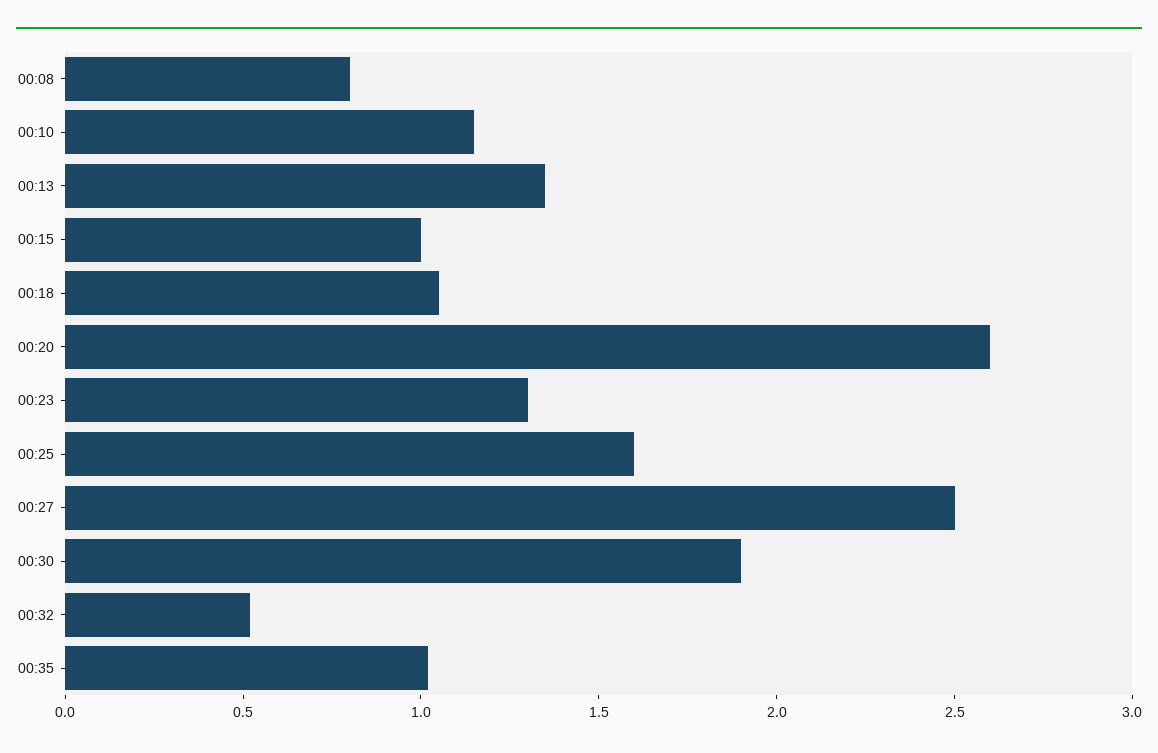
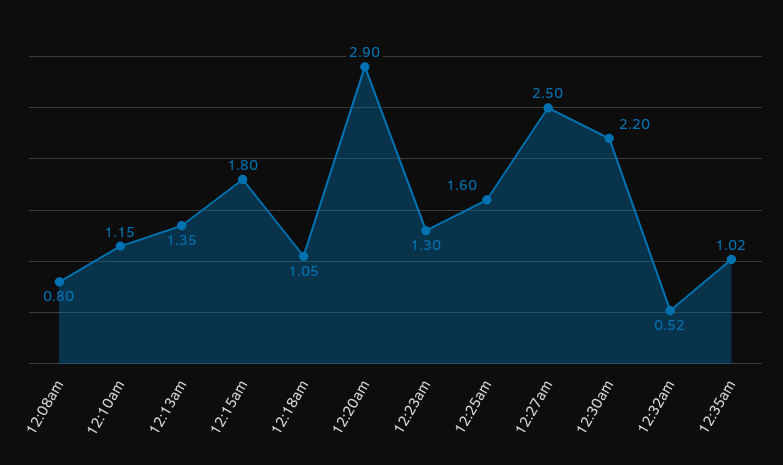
00:15: 1 -> 1.8
00:20: 2.6 -> 2.9
00:30: 1.9 -> 2.2

